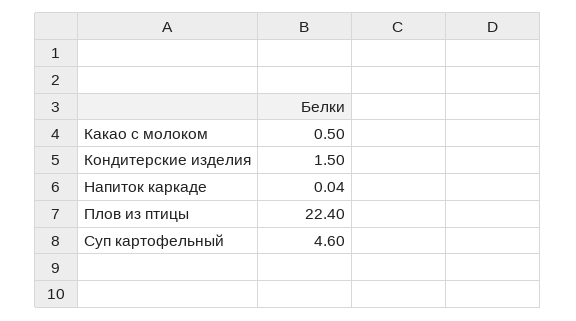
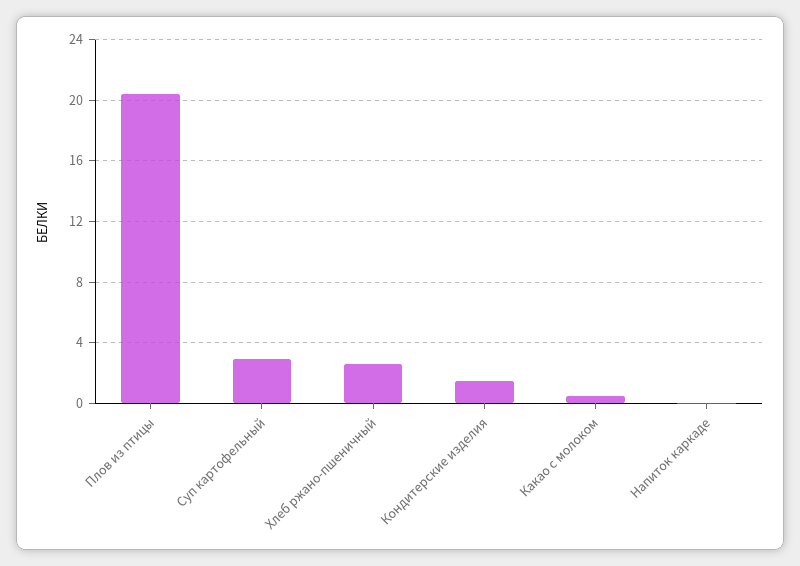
Плов из птицы: 22.4 -> 20.5
Суп картофельный: 4.6 -> 3
Хлеб ржано-пшеничный: none -> 2.5

